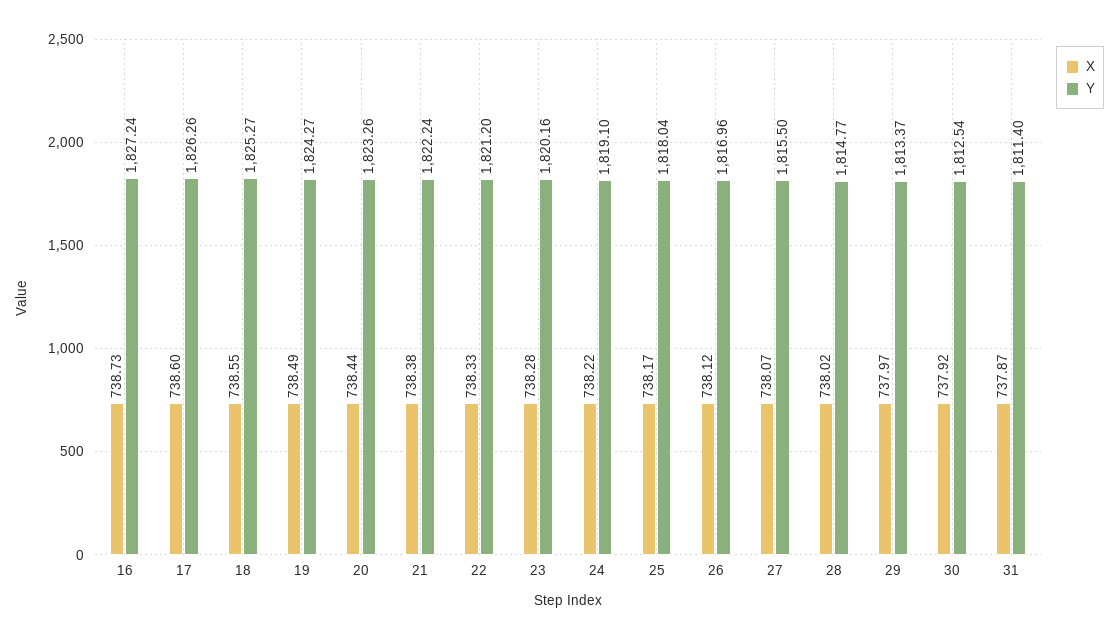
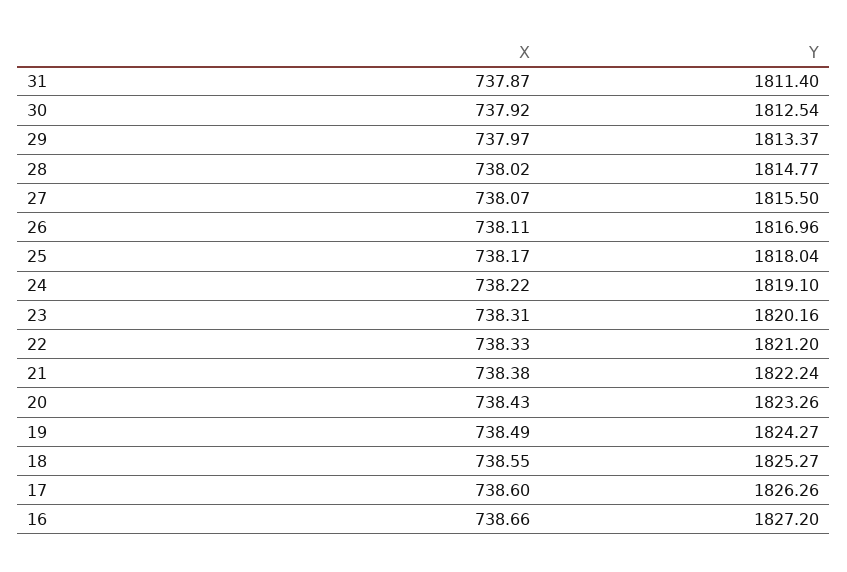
X, 16: 738.73 -> 738.66
Y, 16: 1827.24 -> 1827.2
X, 20: 738.44 -> 738.43
X, 23: 738.28 -> 738.31
X, 26: 738.12 -> 738.11

